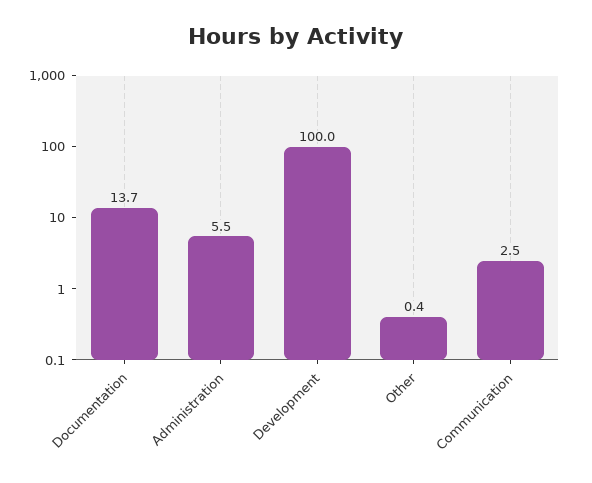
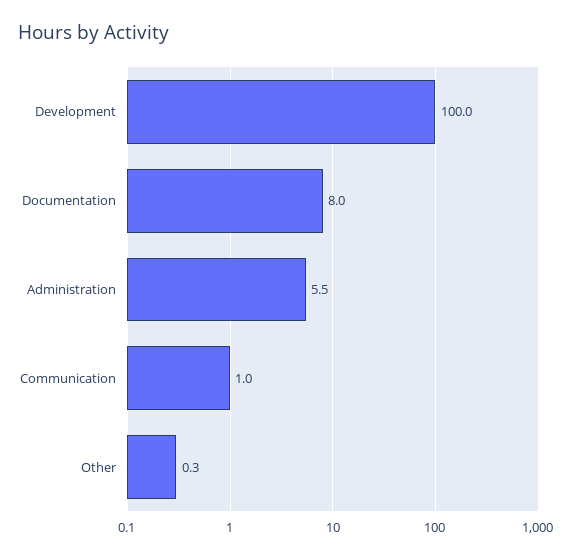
Documentation: 13.7 -> 8
Other: 0.4 -> 0.3
Communication: 2.5 -> 1

